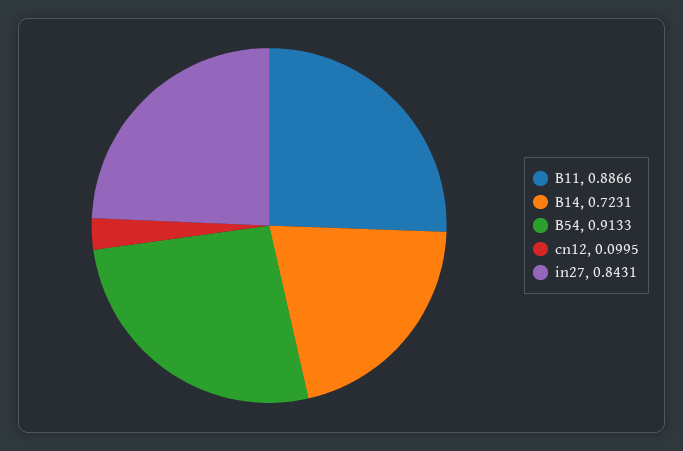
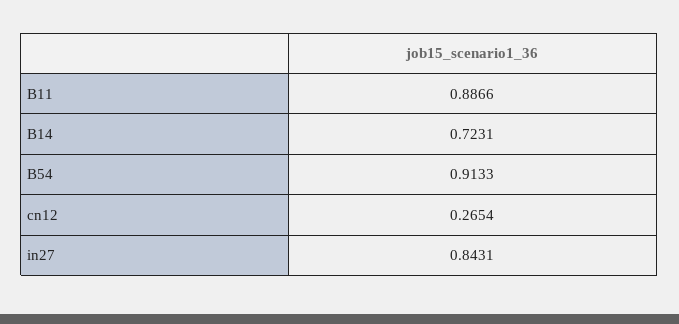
cn12: 0.0995 -> 0.2654

